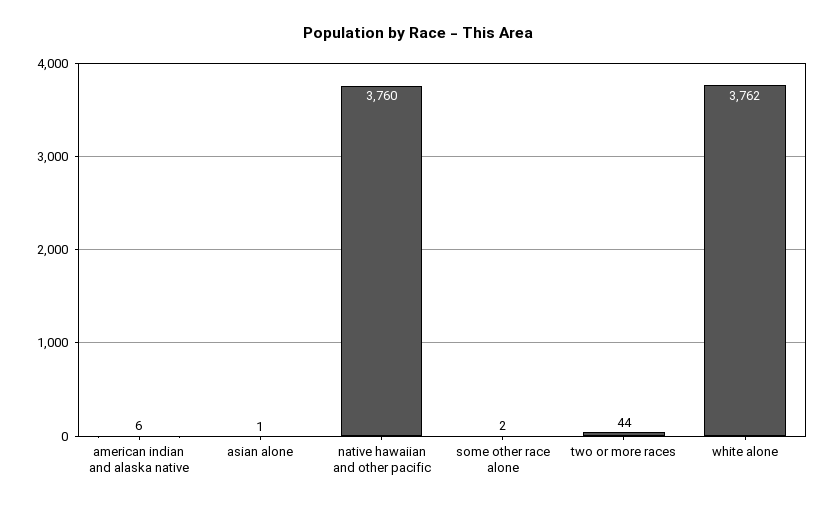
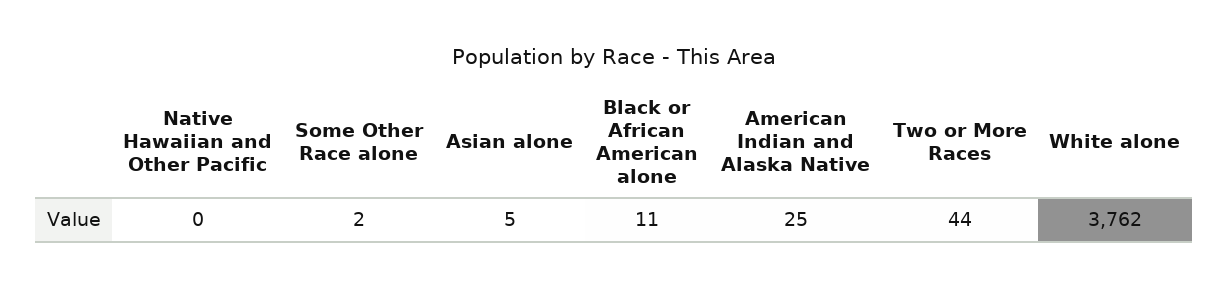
american indian and alaska native: 6 -> 25
asian alone: 1 -> 5
native hawaiian and other pacific: 3760 -> 0
Black or African American alone: none -> 11

